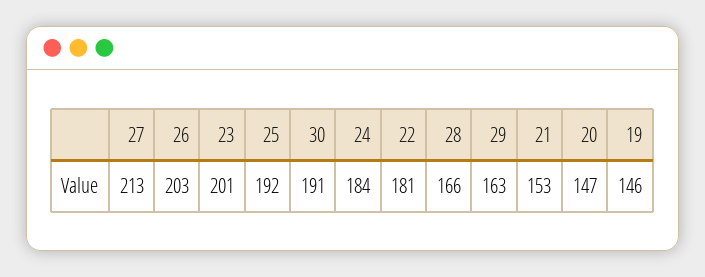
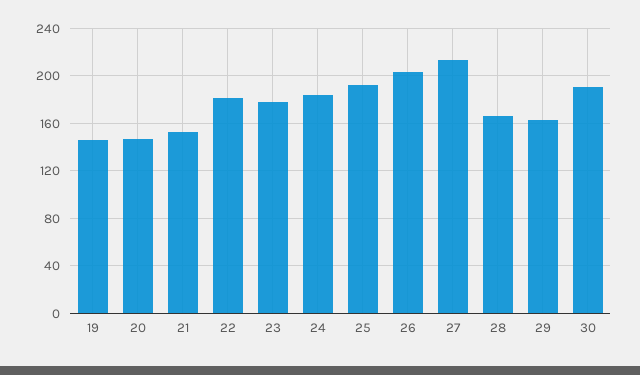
23: 201 -> 180

